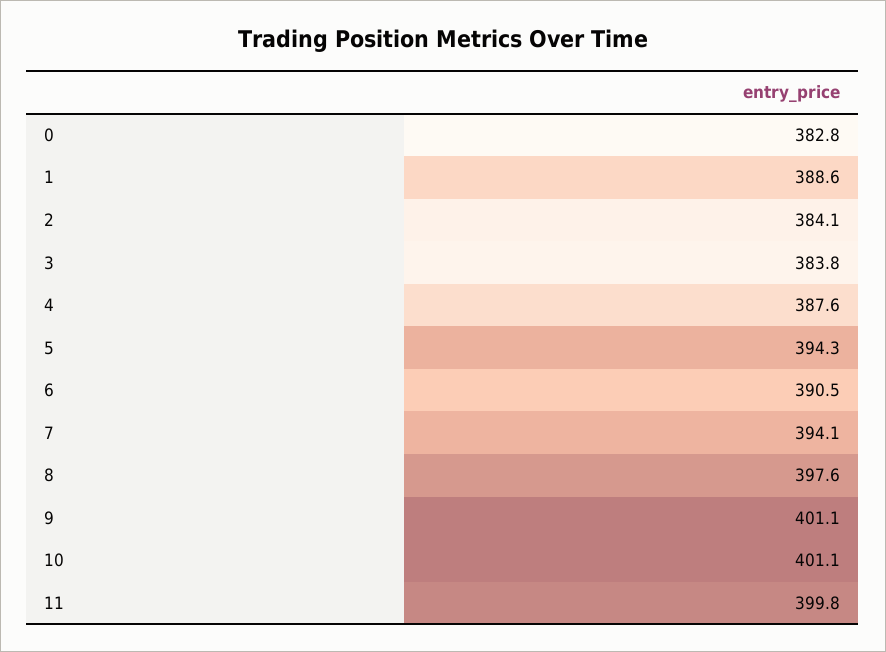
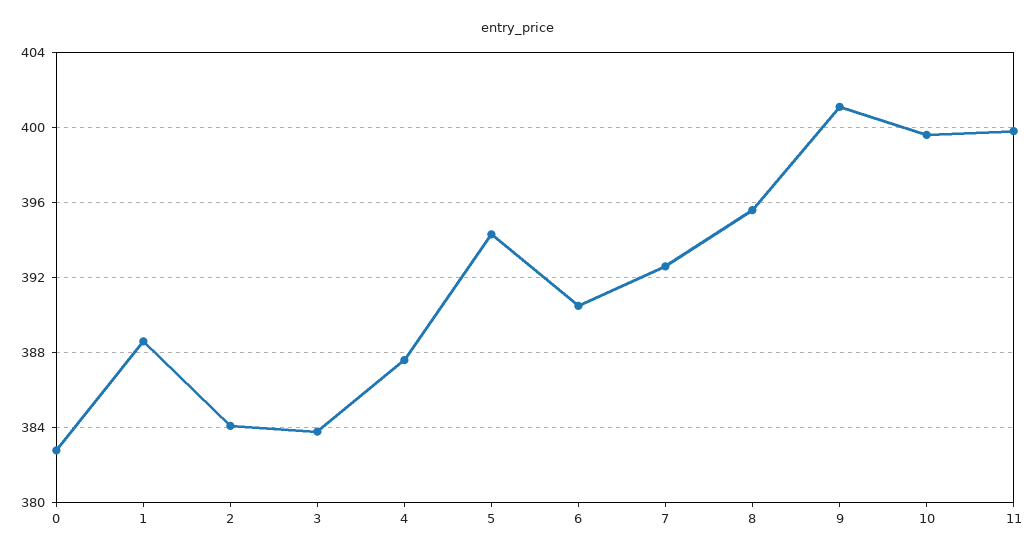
7: 394.1 -> 392.5
8: 397.6 -> 395.5
10: 401.1 -> 399.5

